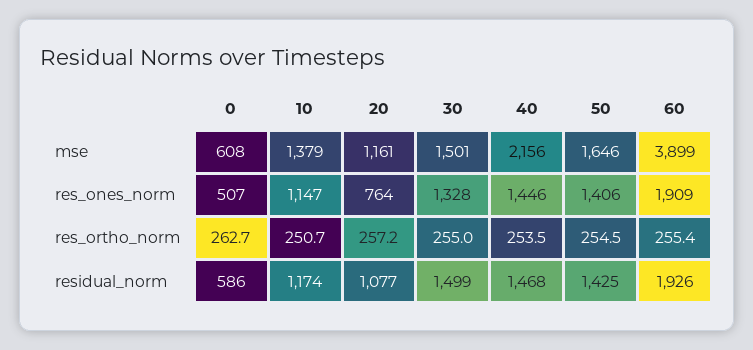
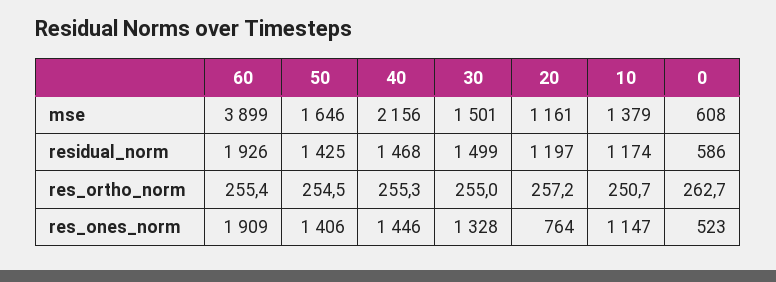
0, res_ones_norm: 507 -> 523
40, res_ortho_norm: 253.5 -> 255.3
20, residual_norm: 1077 -> 1197

